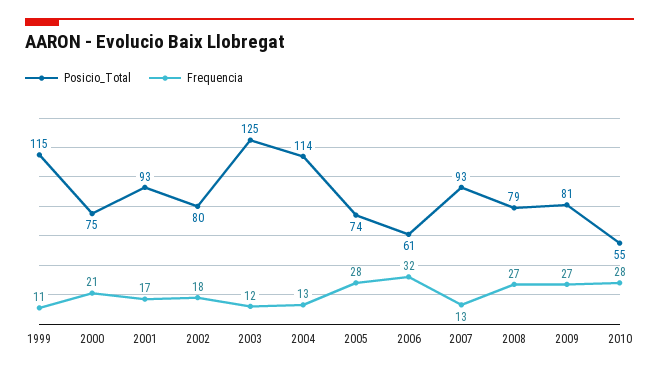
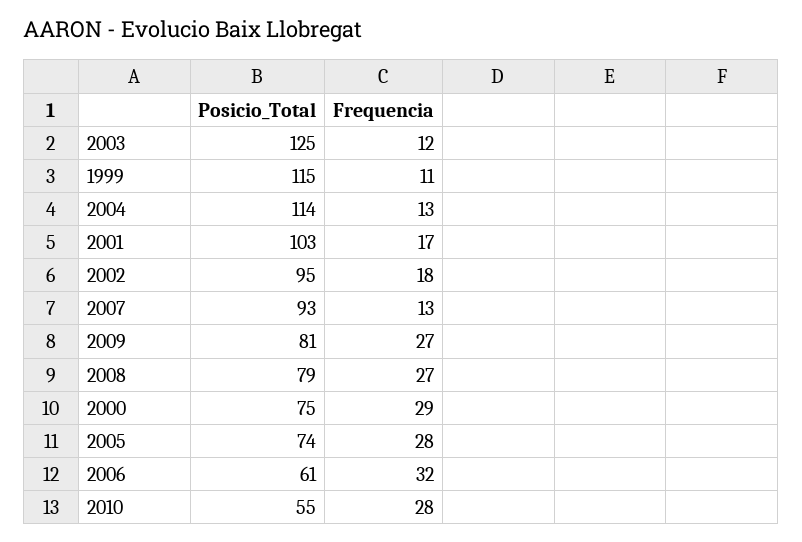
Frequencia, 2000: 21 -> 29
Posicio_Total, 2001: 93 -> 103
Posicio_Total, 2002: 80 -> 95

